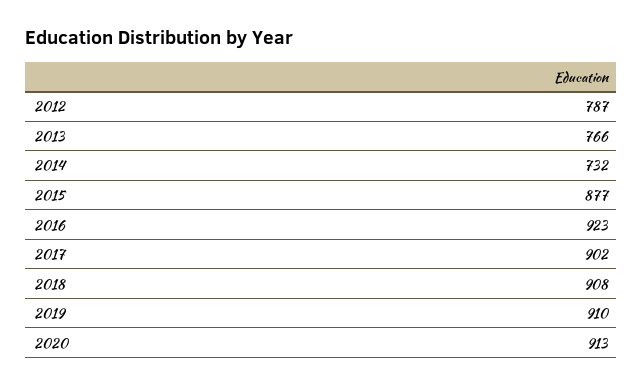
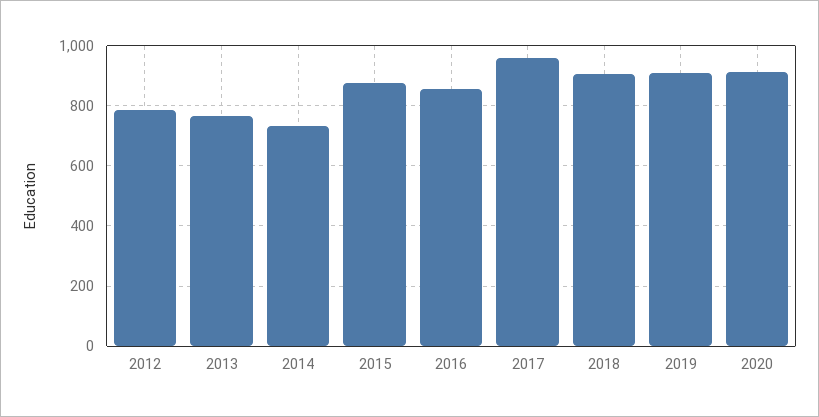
2016: 923 -> 860
2017: 902 -> 960

